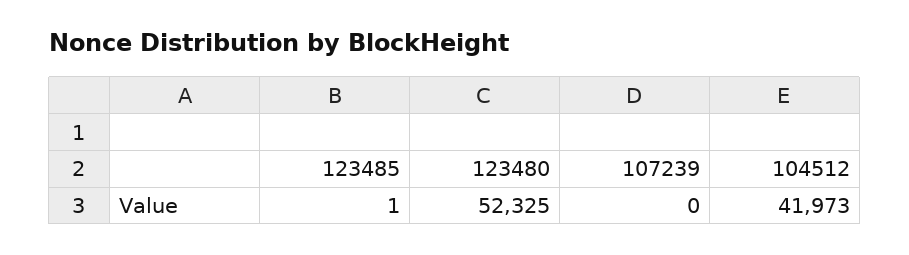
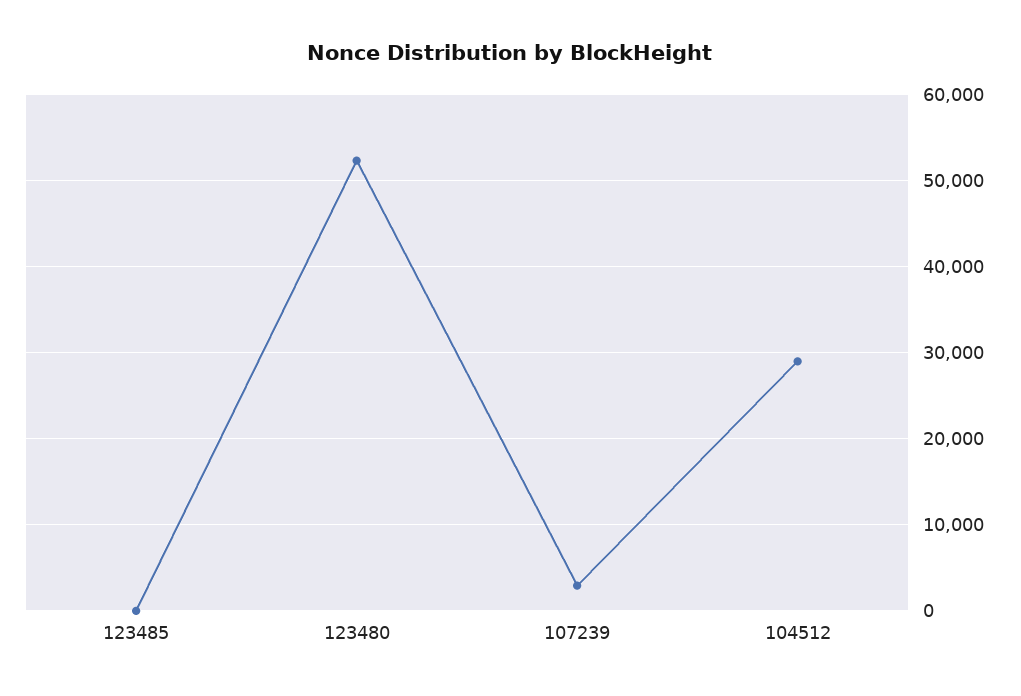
107239: 0 -> 3000
104512: 41973 -> 29000

